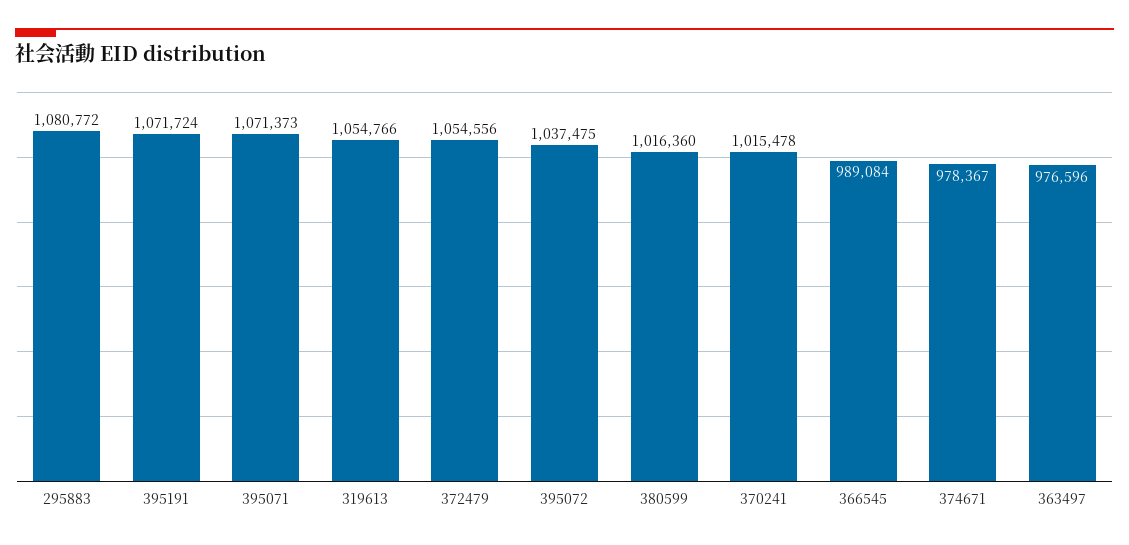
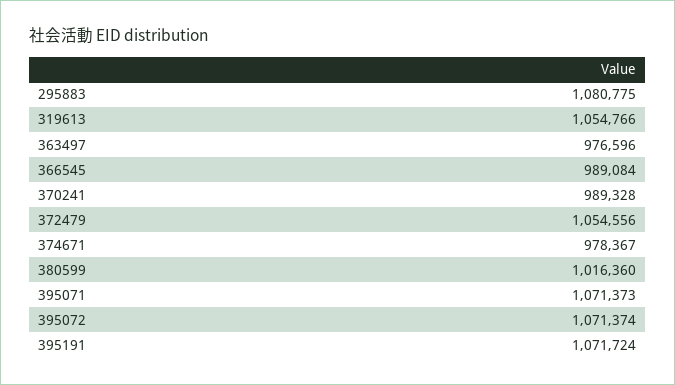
295883: 1080772 -> 1080775
395072: 1037475 -> 1071374
370241: 1015478 -> 989328

